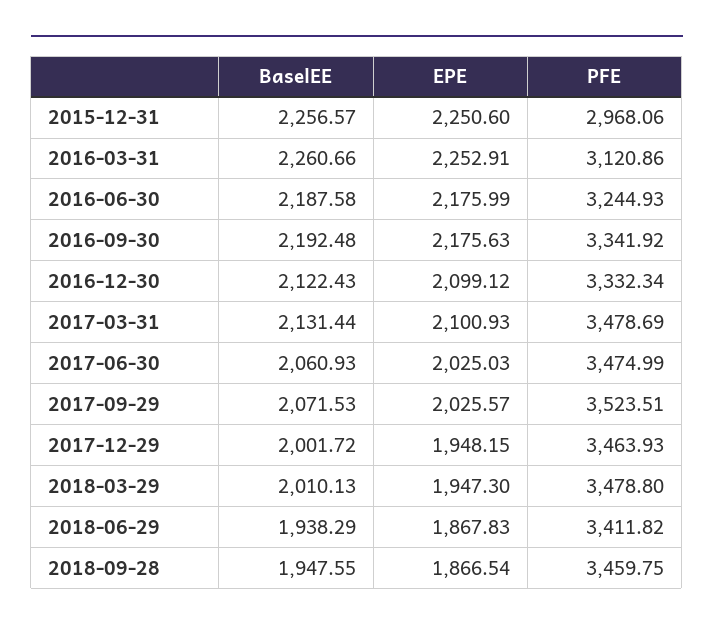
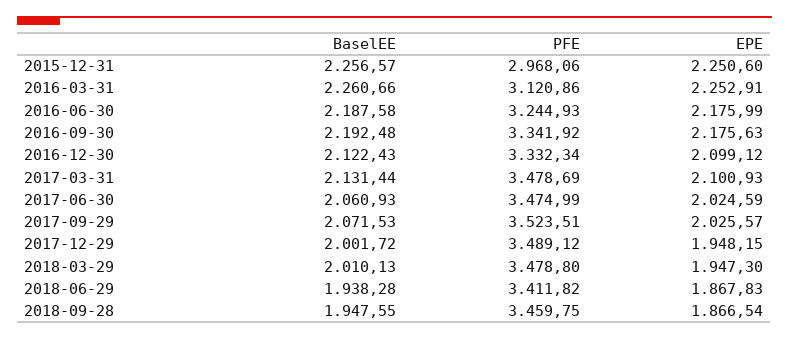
EPE, 2017-06-30: 2025.03 -> 2024.59
PFE, 2017-12-29: 3463.93 -> 3489.12
BaselEE, 2018-06-29: 1938.29 -> 1938.28

